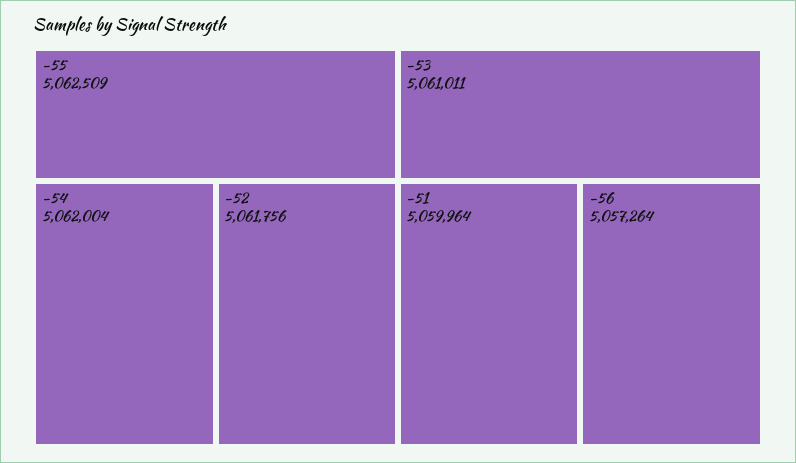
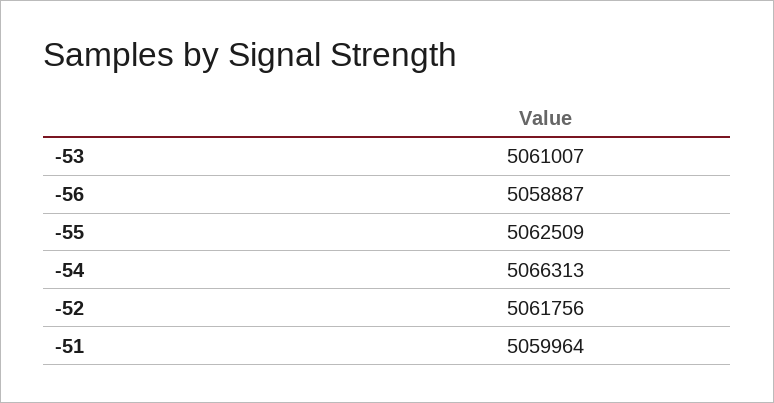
-54: 5062004 -> 5066313
-53: 5061011 -> 5061007
-56: 5057264 -> 5058887

